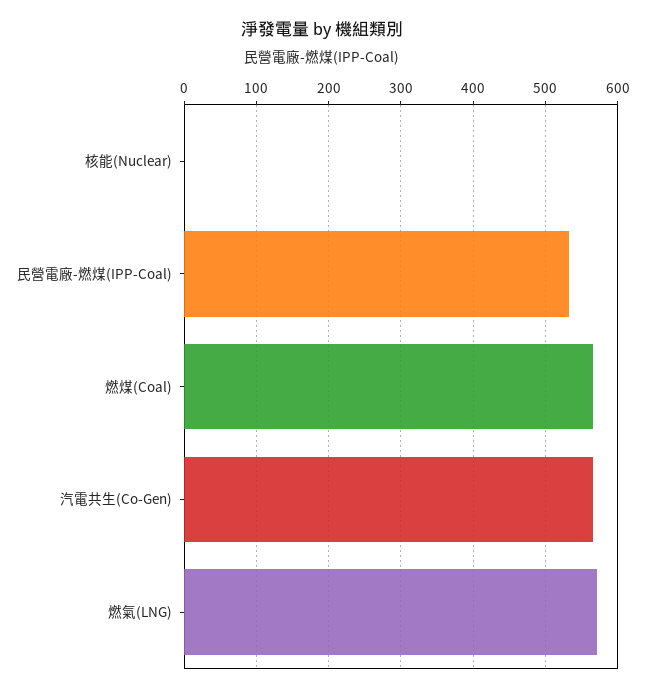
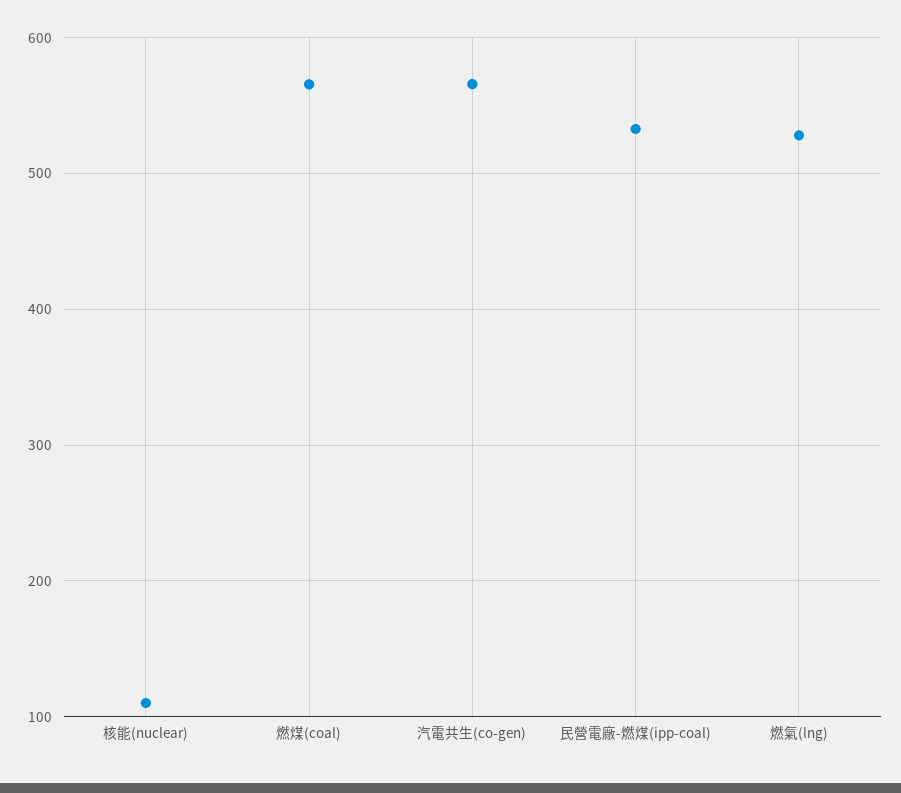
核能(Nuclear): 0 -> 110
燃氣(LNG): 570 -> 530

